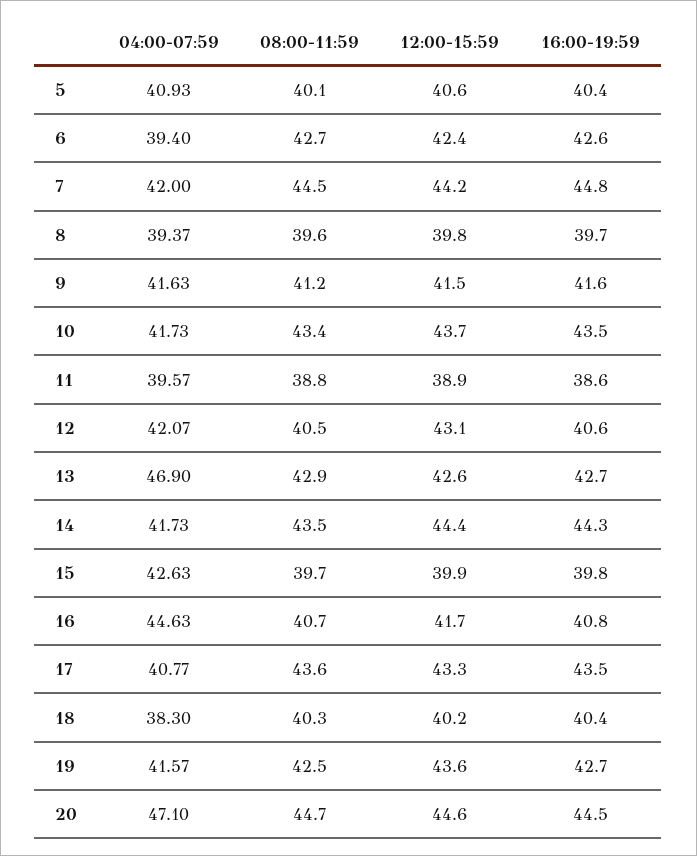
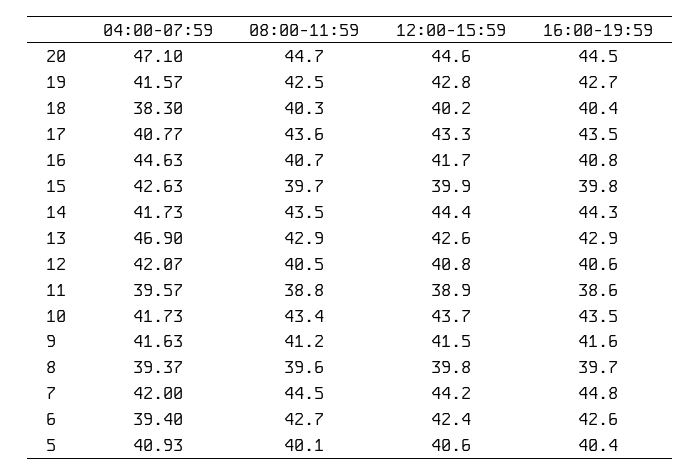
12:00-15:59, 12: 43.1 -> 40.8
16:00-19:59, 13: 42.7 -> 42.9
12:00-15:59, 19: 43.6 -> 42.8

